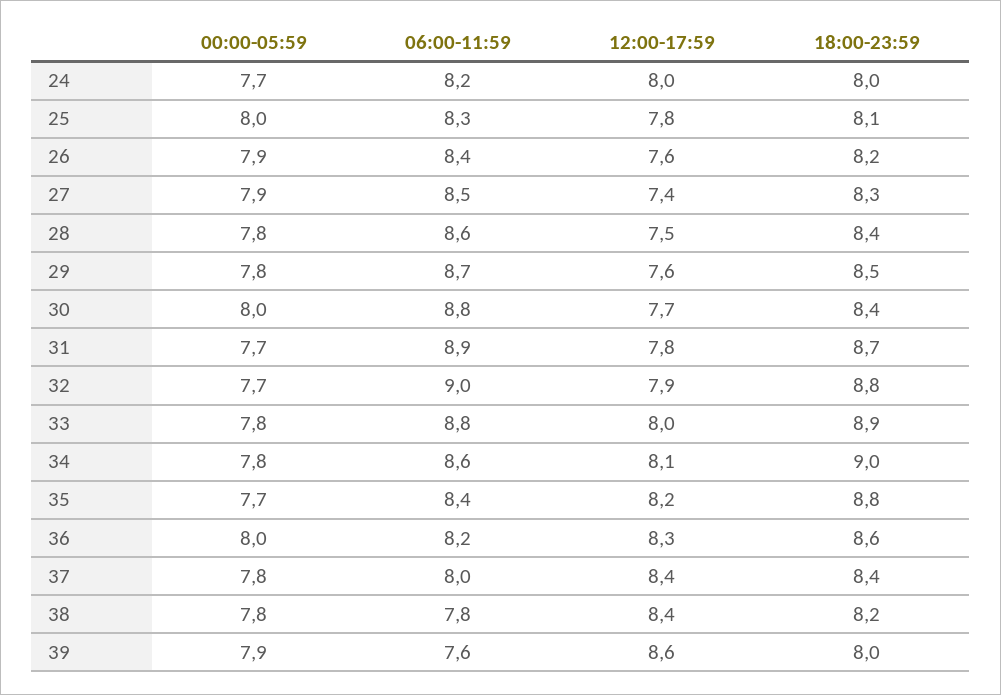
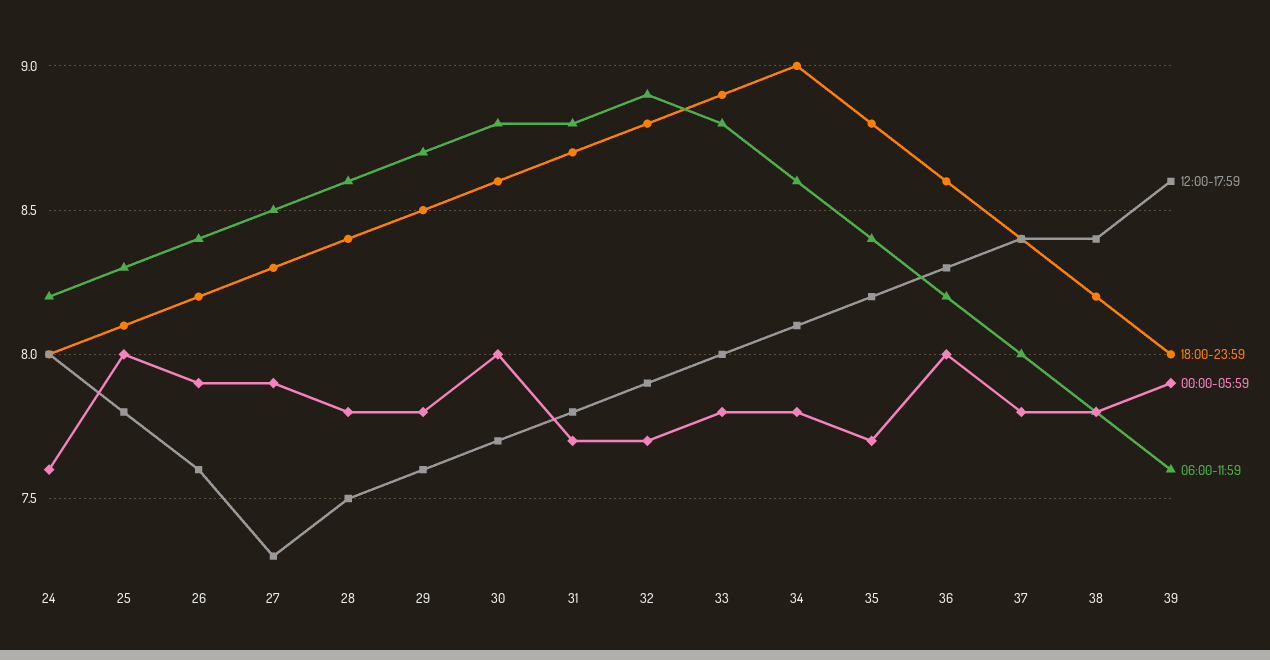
00:00-05:59, 24: 7.7 -> 7.6
12:00-17:59, 27: 7.4 -> 7.3
18:00-23:59, 30: 8.4 -> 8.6
06:00-11:59, 31: 8.9 -> 8.8
06:00-11:59, 32: 9 -> 8.9

